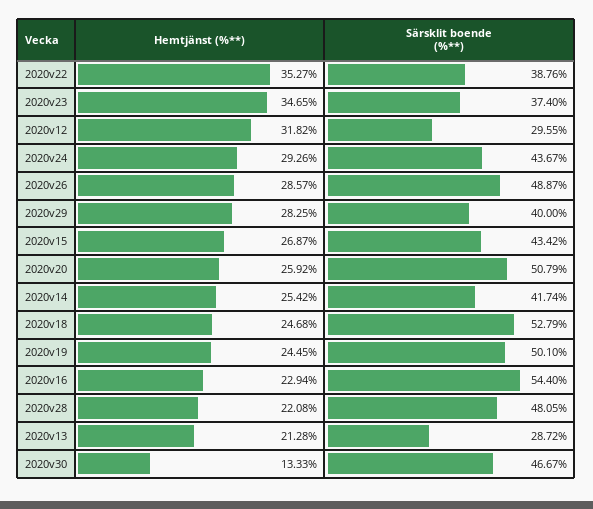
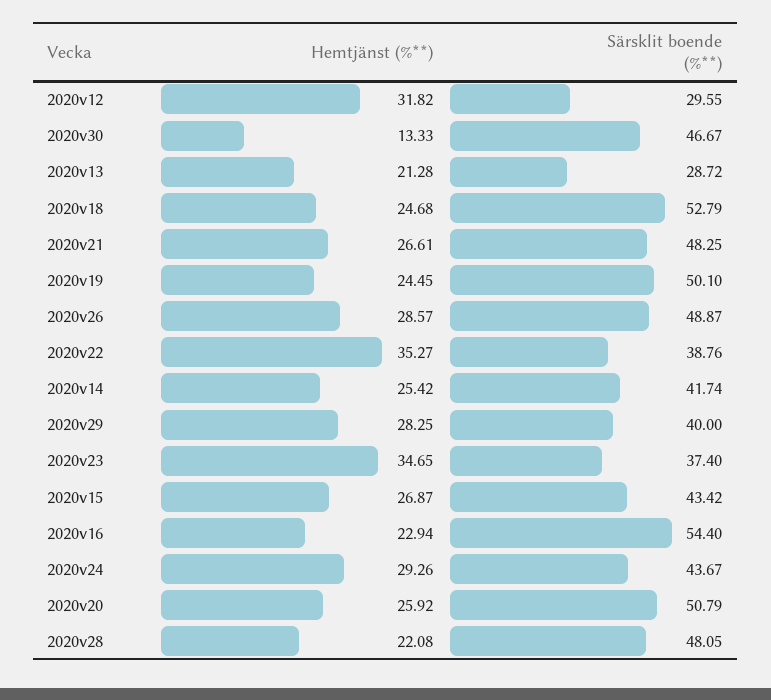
Hemtjänst (%**), 2020v21: none -> 26.61
Särsklit boende (%**), 2020v21: none -> 48.25

